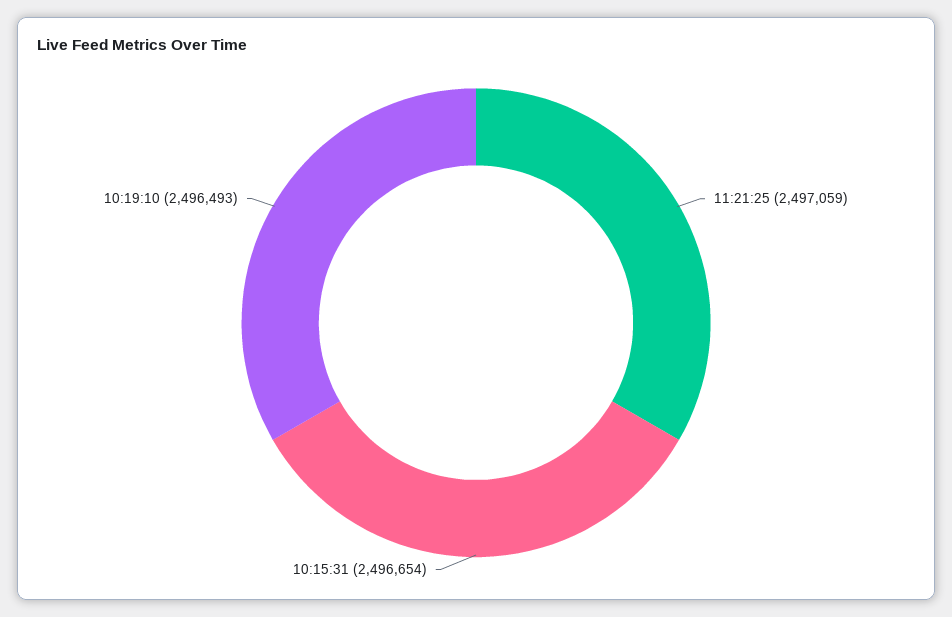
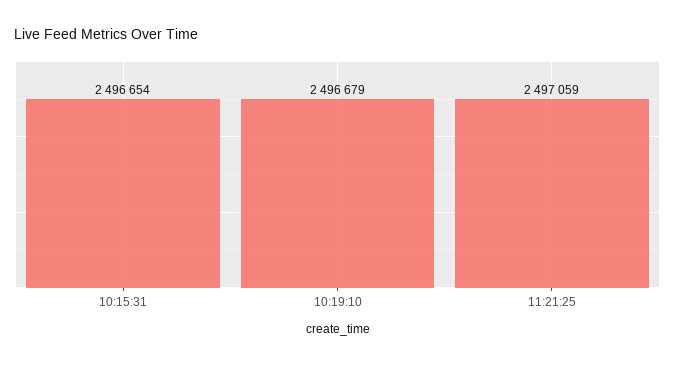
10:19:10: 2496493 -> 2496679

